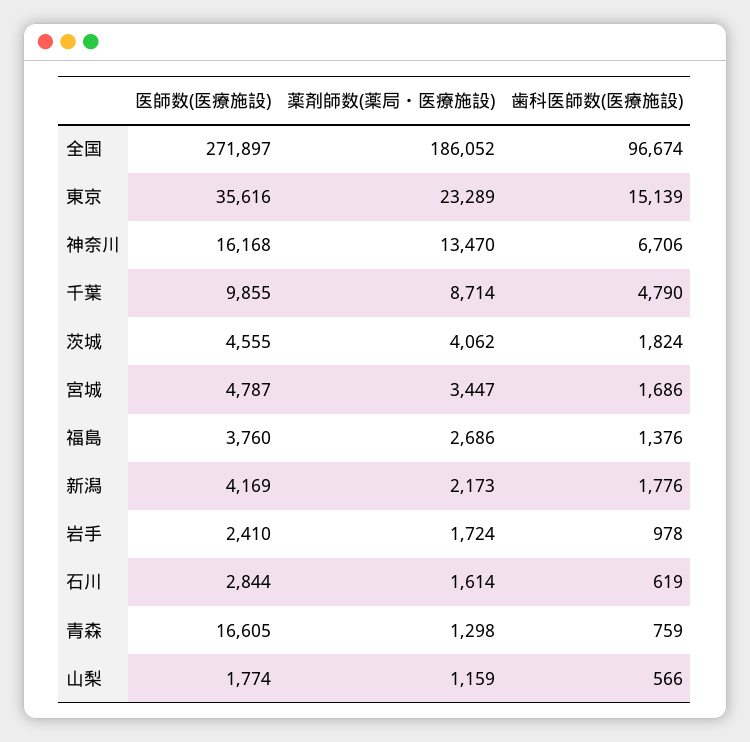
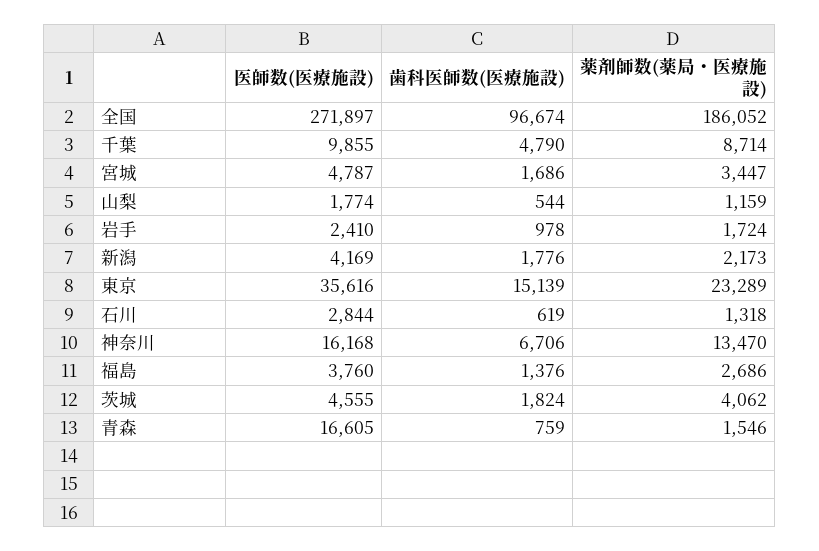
薬剤師数(薬局・医療施設), 石川: 1614 -> 1318
薬剤師数(薬局・医療施設), 青森: 1298 -> 1546
歯科医師数(医療施設), 山梨: 566 -> 544

